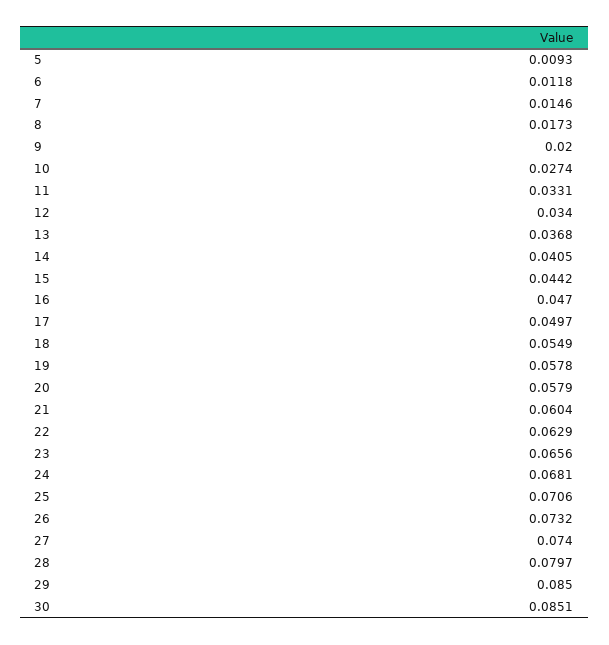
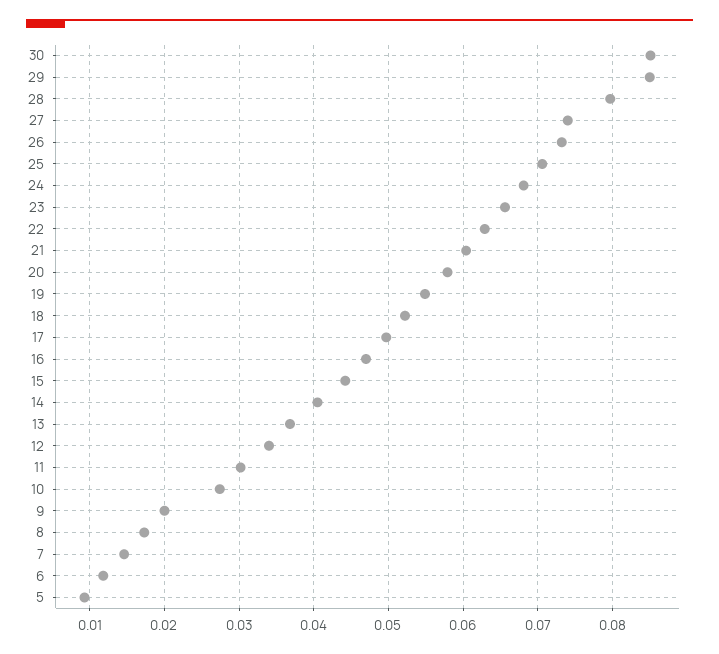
11: 0.0331 -> 0.03
18: 0.0549 -> 0.052
19: 0.0578 -> 0.055

